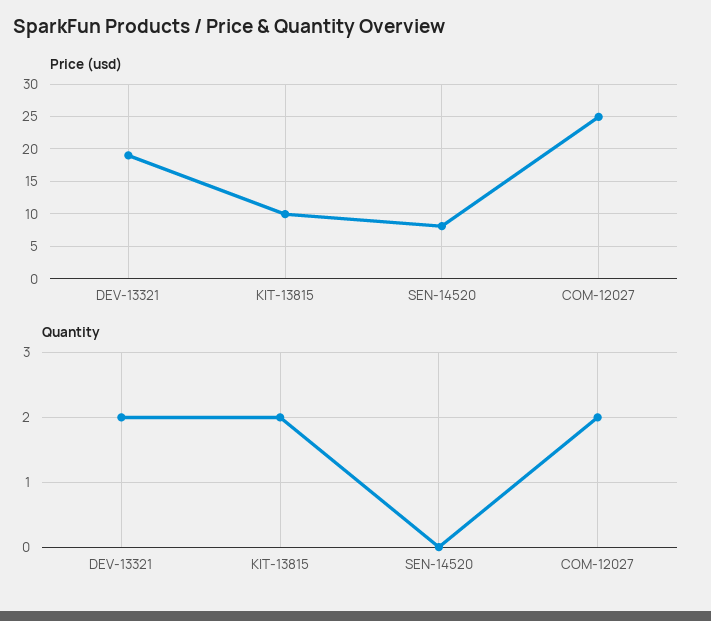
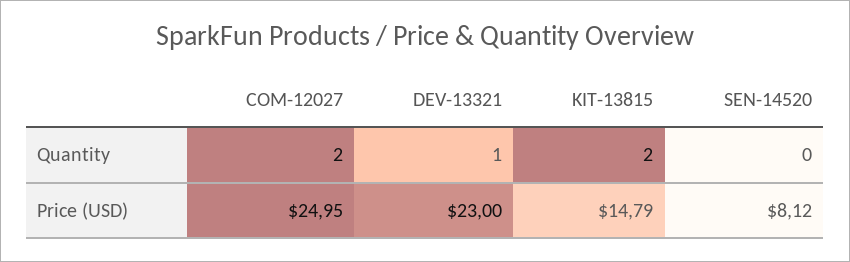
Price (usd), DEV-13321: 19 -> 23
Price (usd), KIT-13815: 10 -> 14.79
Quantity, DEV-13321: 2 -> 1

